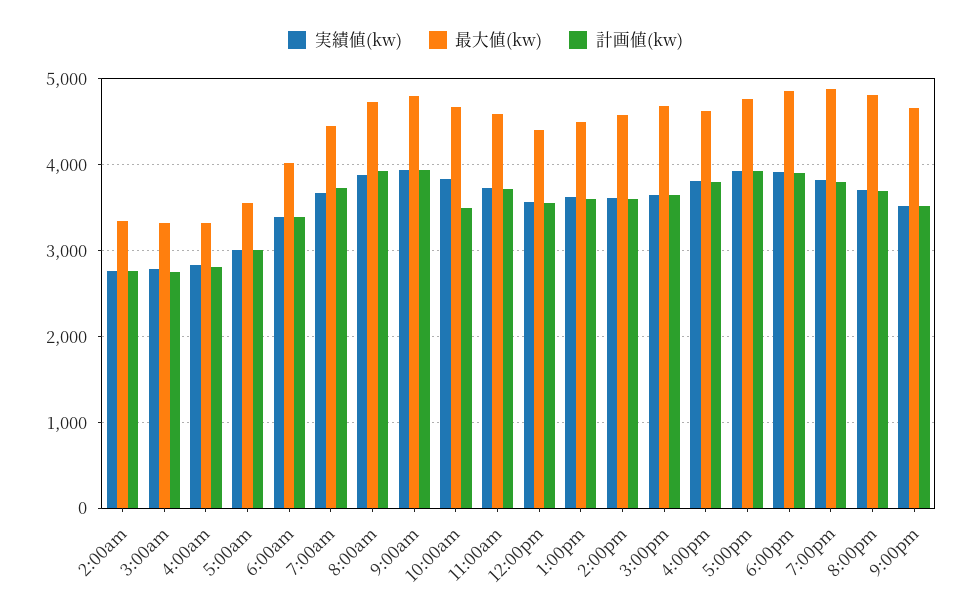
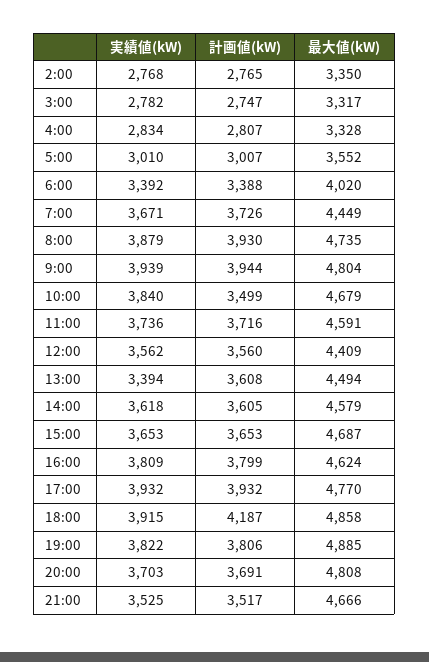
実績値(kw), 1:00pm: 3600 -> 3394
計画値(kw), 6:00pm: 3900 -> 4187

